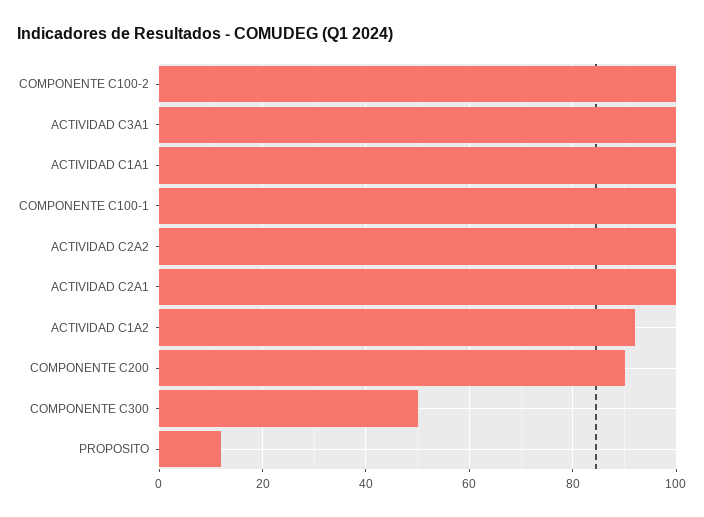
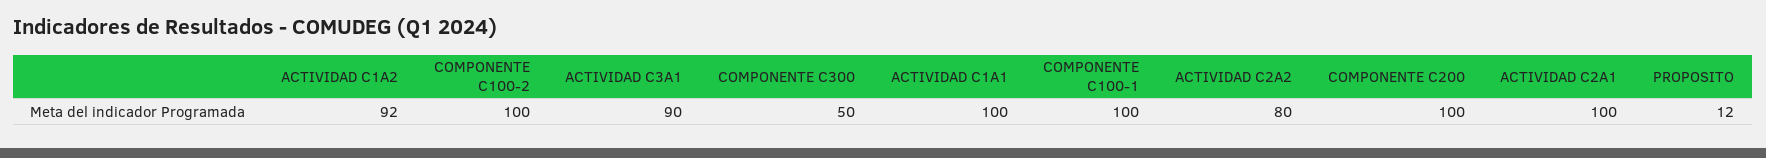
ACTIVIDAD C3A1: 100 -> 90
ACTIVIDAD C2A2: 100 -> 80
COMPONENTE C200: 90 -> 100

